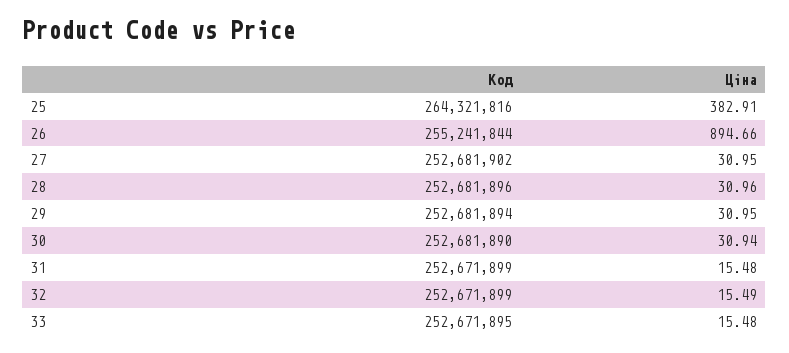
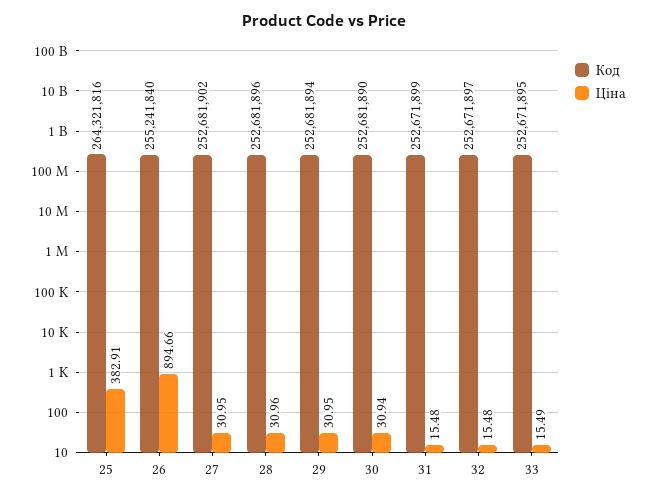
Код, 26: 255241844 -> 255241840
Код, 32: 252671899 -> 252671897
Ціна, 32: 15.49 -> 15.48
Ціна, 33: 15.48 -> 15.49

